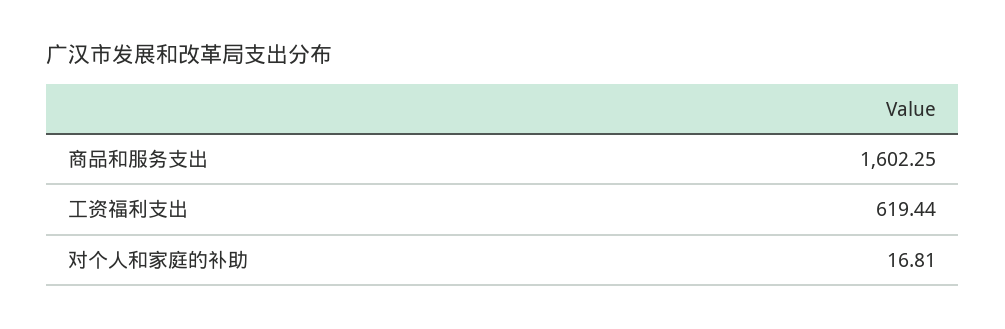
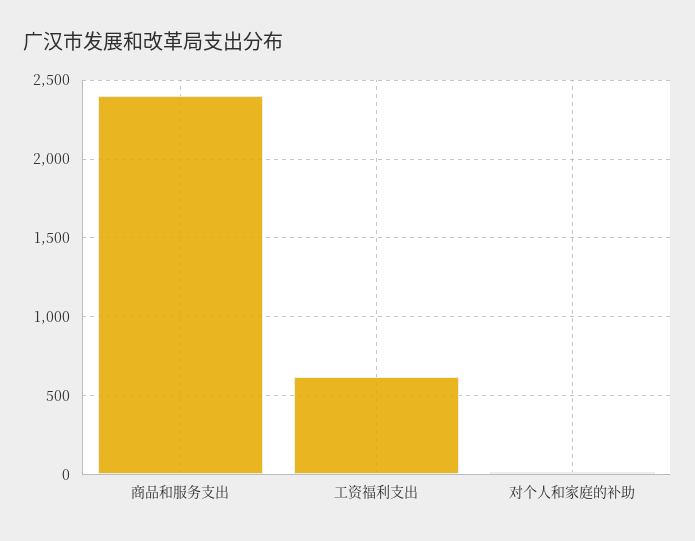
商品和服务支出: 1602.25 -> 2400

